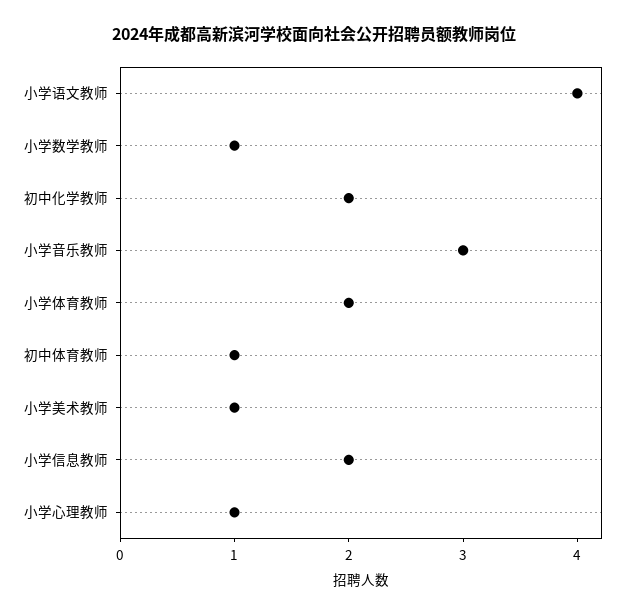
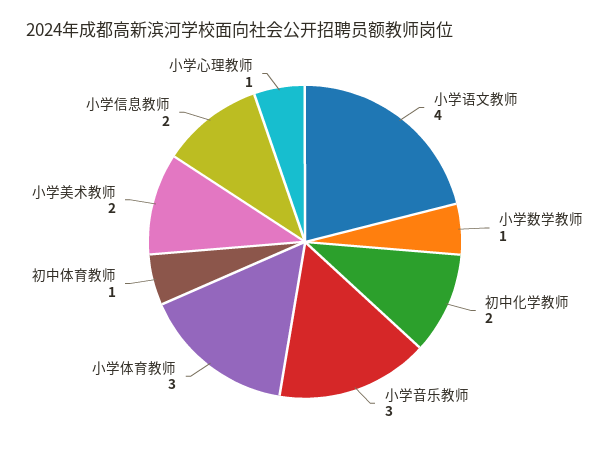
小学体育教师: 2 -> 3
小学美术教师: 1 -> 2

